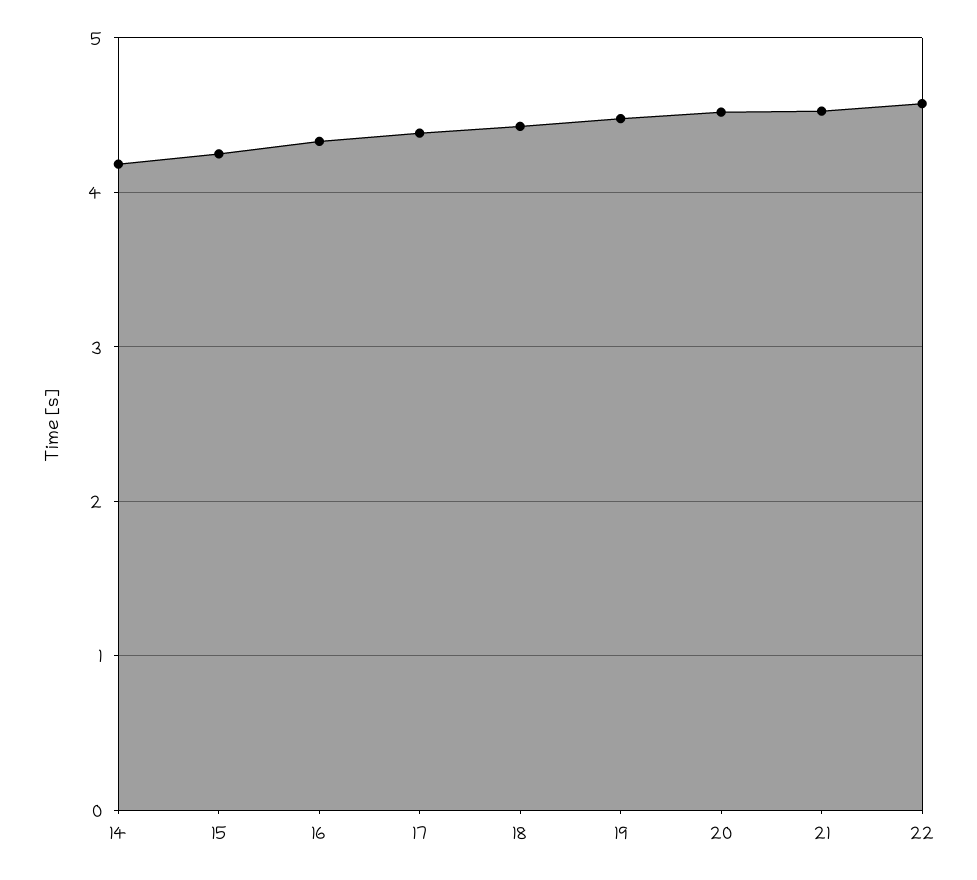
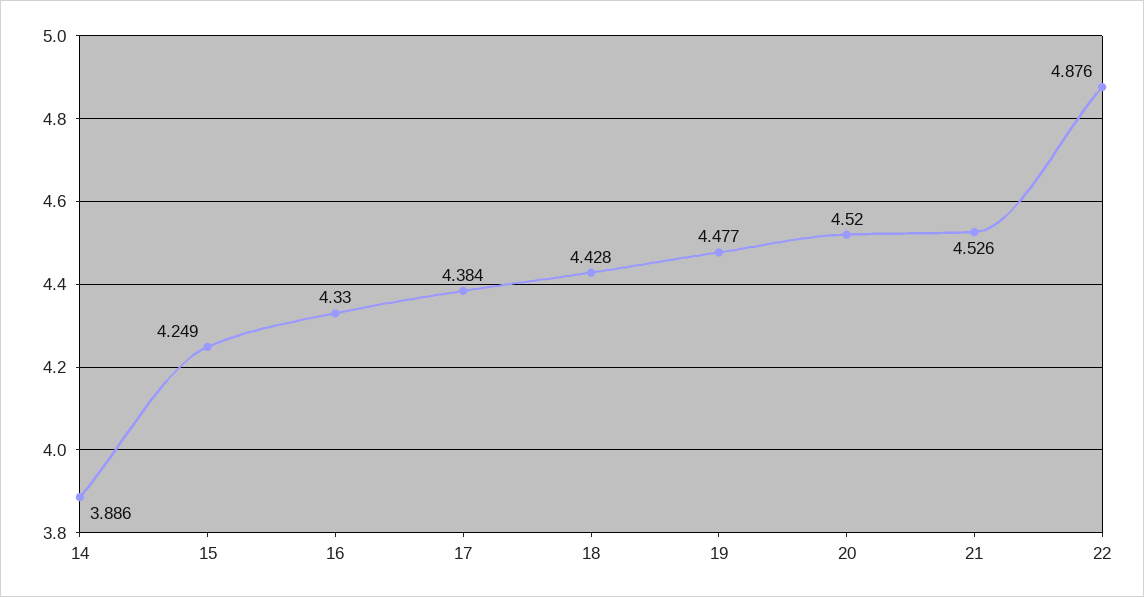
14: 4.2 -> 3.886
22: 4.6 -> 4.876

